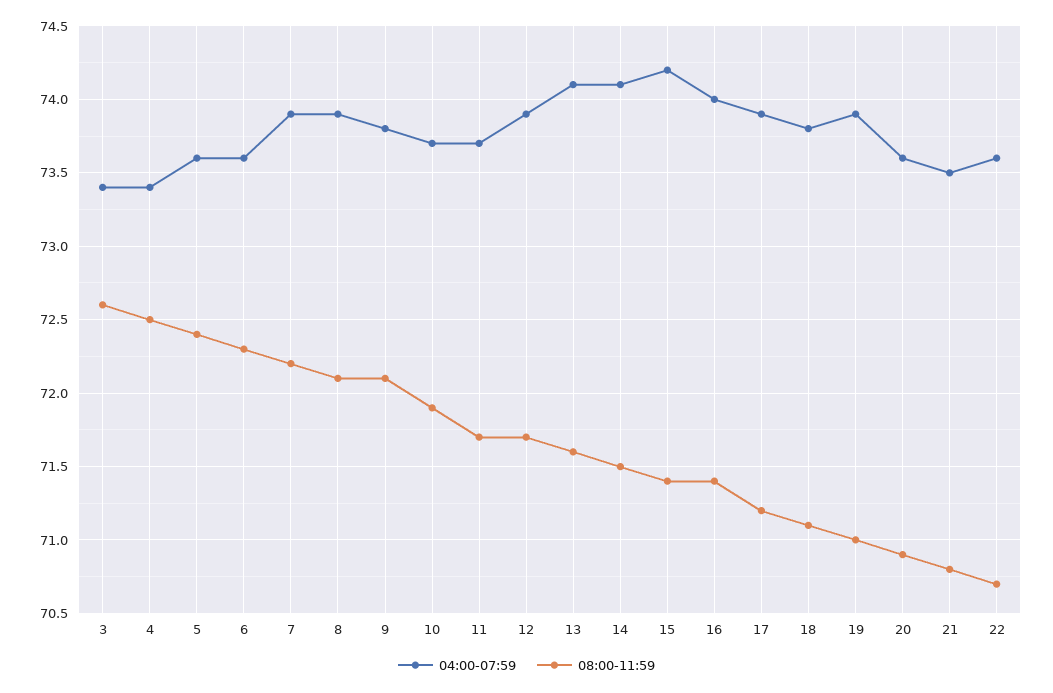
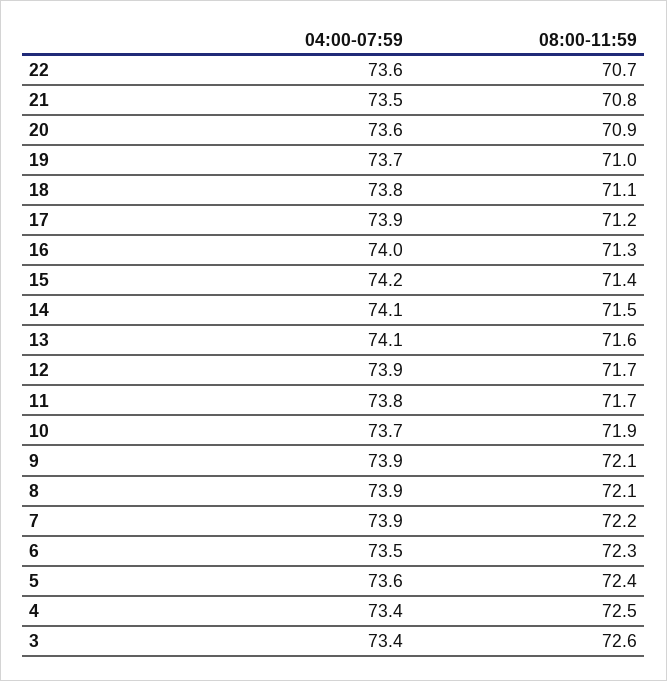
04:00-07:59, 6: 73.6 -> 73.5
04:00-07:59, 9: 73.8 -> 73.9
04:00-07:59, 11: 73.7 -> 73.8
08:00-11:59, 16: 71.4 -> 71.3
04:00-07:59, 19: 73.9 -> 73.7

